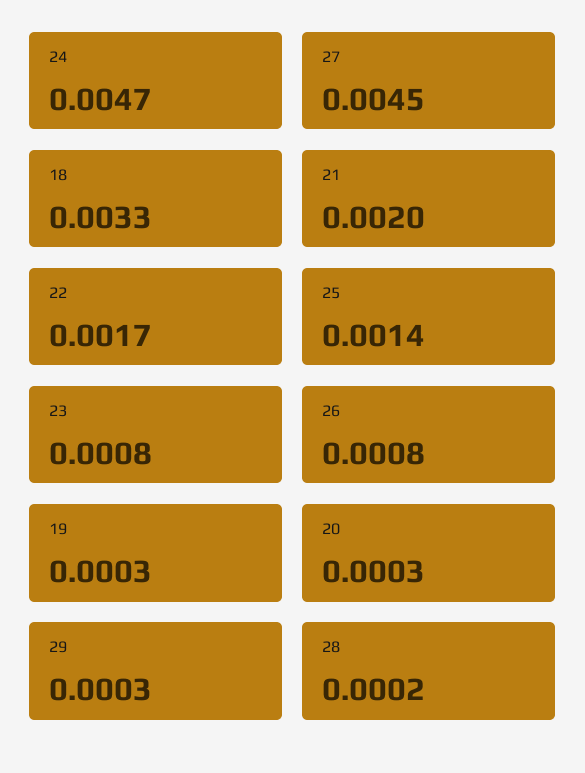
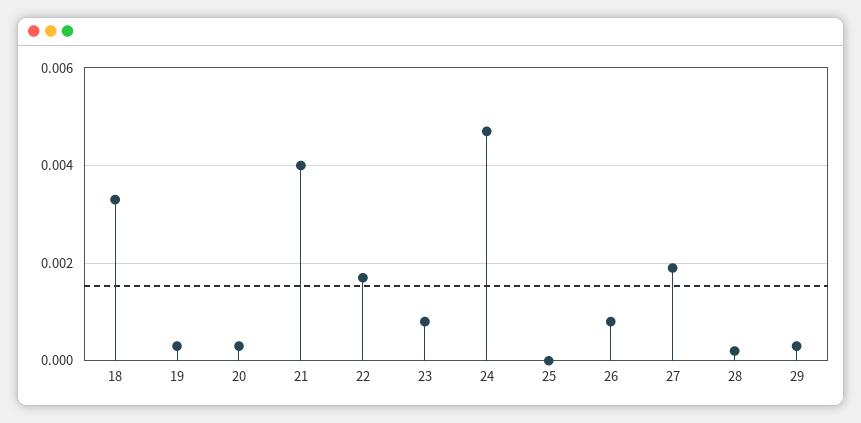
27: 0.0045 -> 0.002
21: 0.002 -> 0.004
25: 0.0014 -> 0

